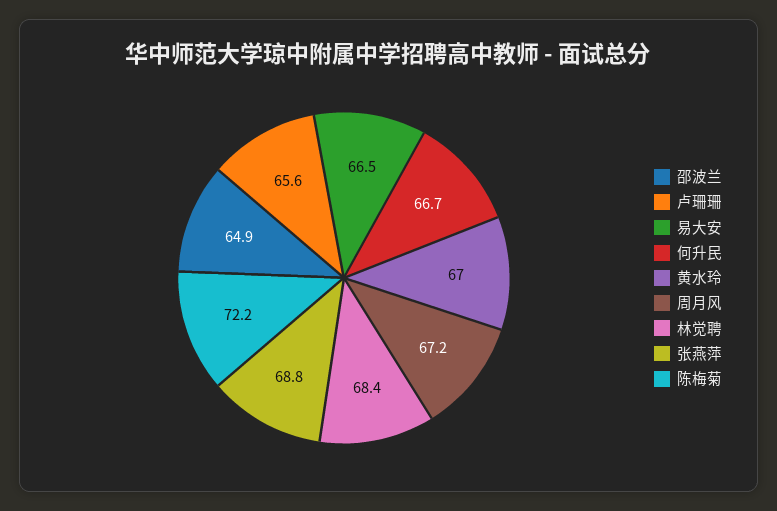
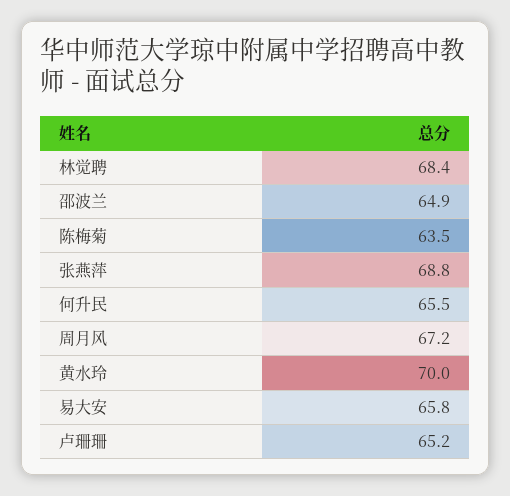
卢珊珊: 65.6 -> 65.2
易大安: 66.5 -> 65.8
何升民: 66.7 -> 65.5
黄水玲: 67 -> 70
陈梅菊: 72.2 -> 63.5

